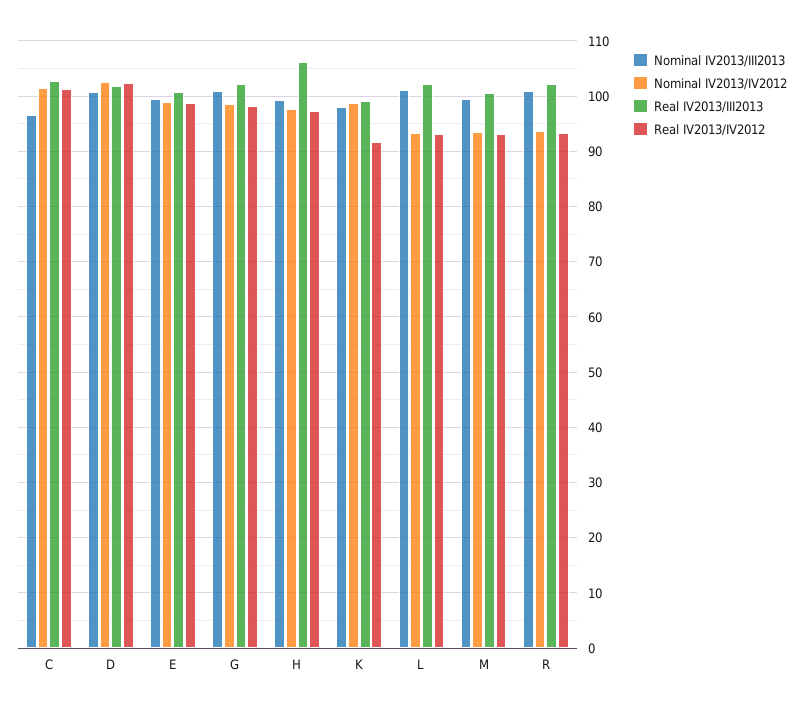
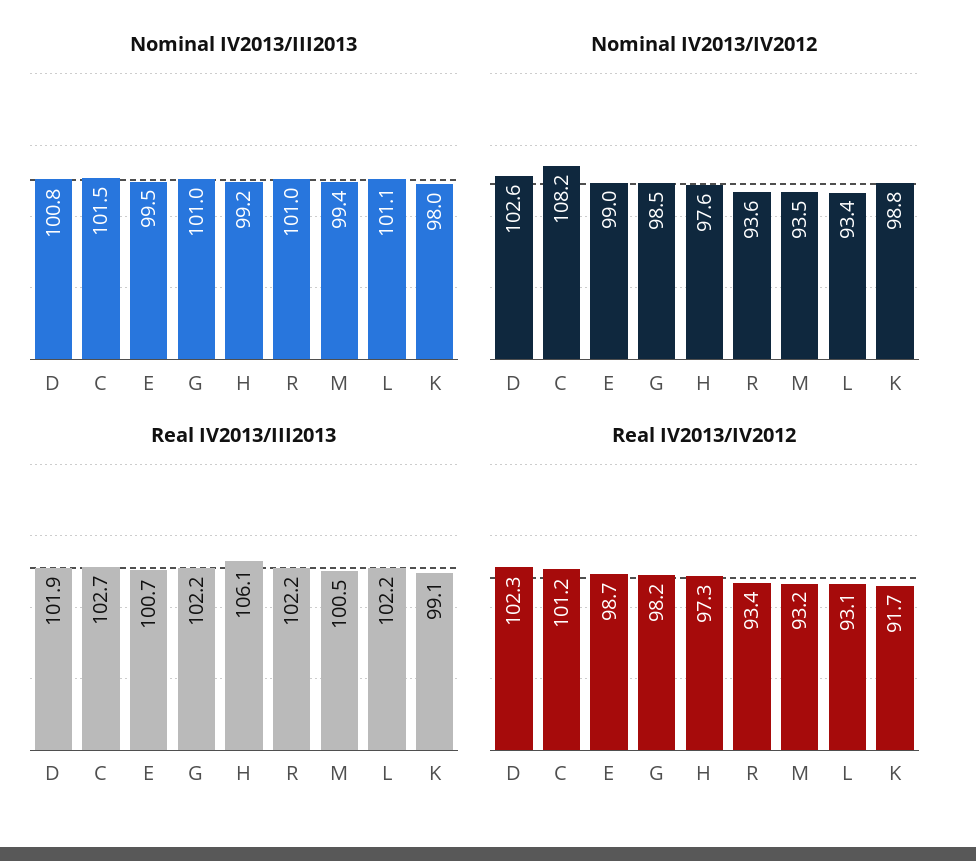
Nominal IV2013/III2013, C: 96 -> 101.5
Nominal IV2013/IV2012, C: 102 -> 108.2

